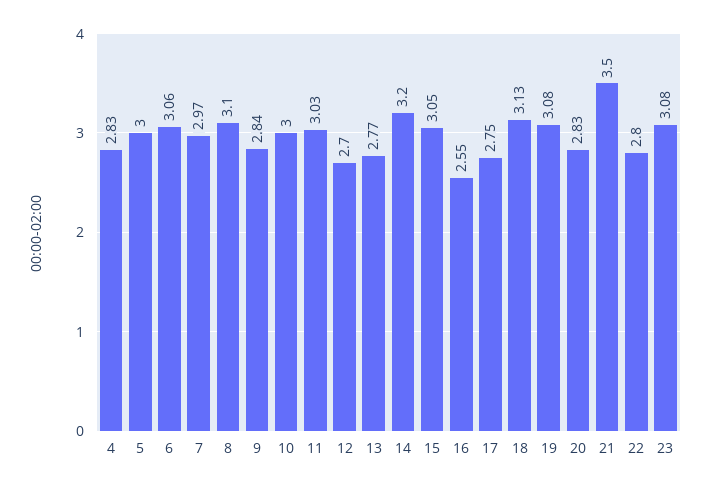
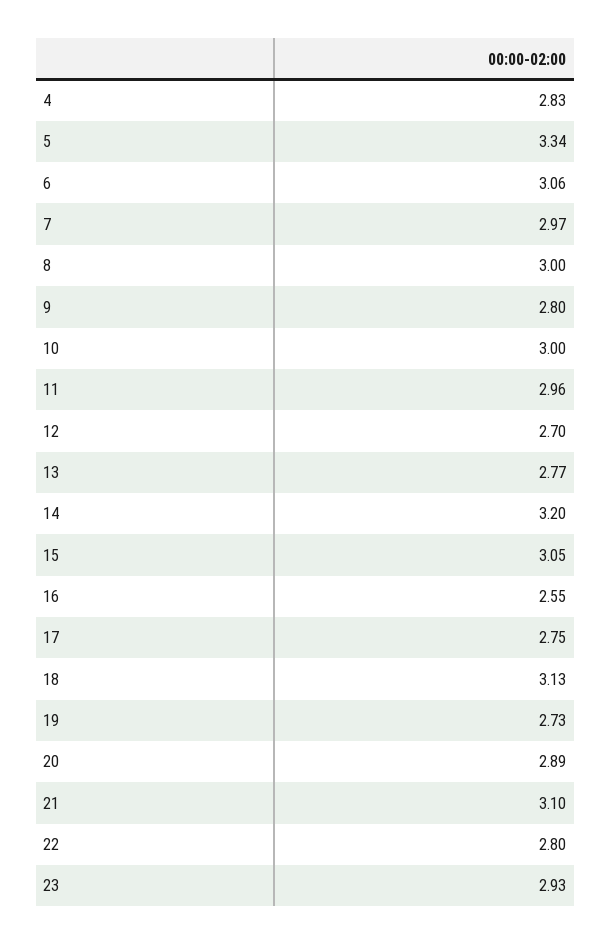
5: 3 -> 3.34
8: 3.1 -> 3
9: 2.84 -> 2.8
11: 3.03 -> 2.96
19: 3.08 -> 2.73
20: 2.83 -> 2.89
21: 3.5 -> 3.1
23: 3.08 -> 2.93

